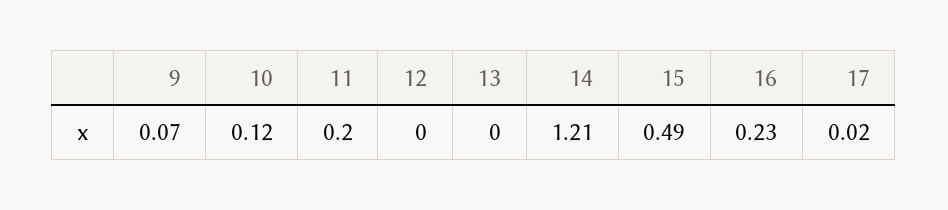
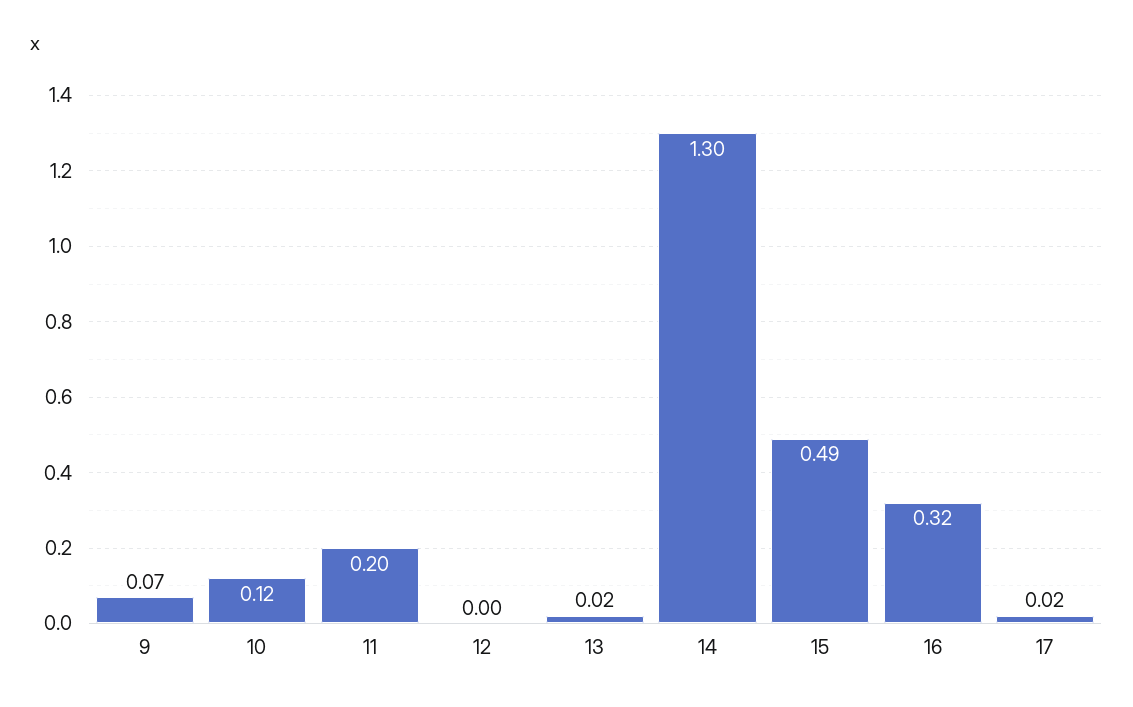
13: 0 -> 0.02
14: 1.21 -> 1.3
16: 0.23 -> 0.32

